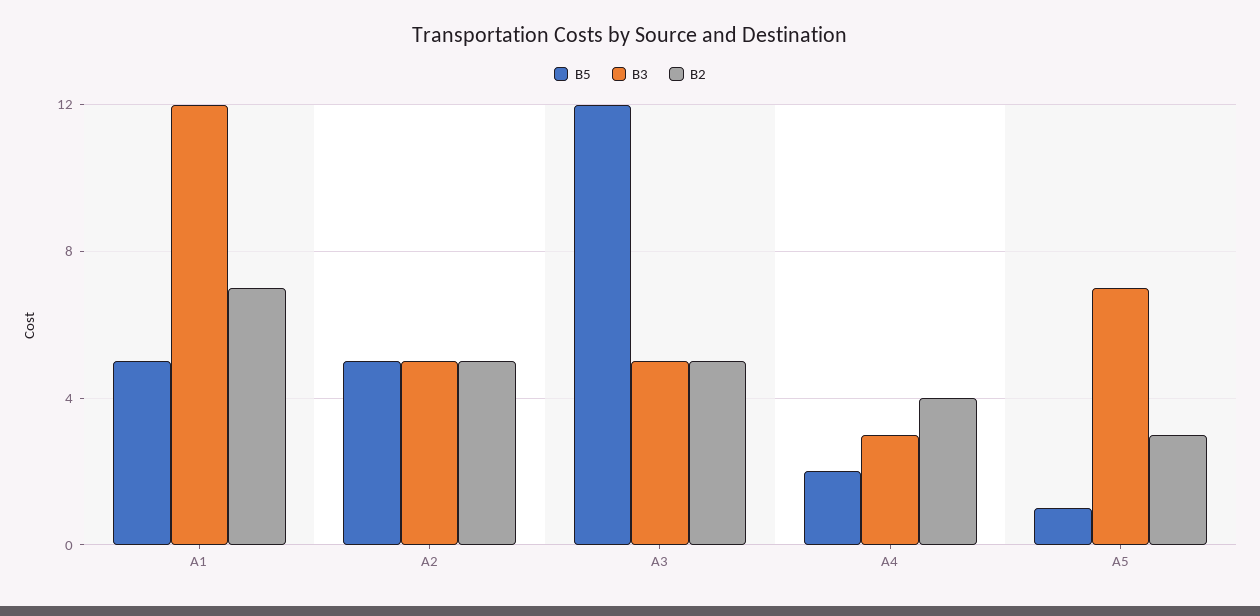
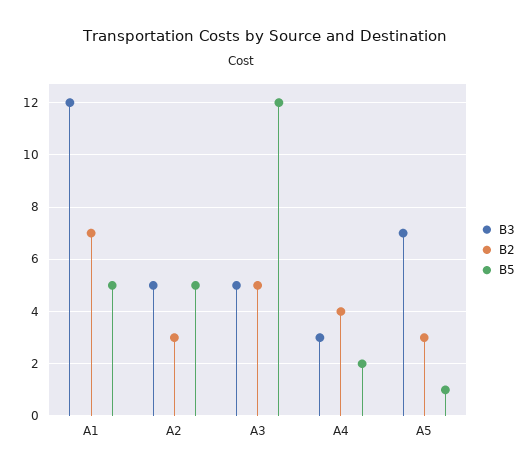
B2, A2: 5 -> 3

